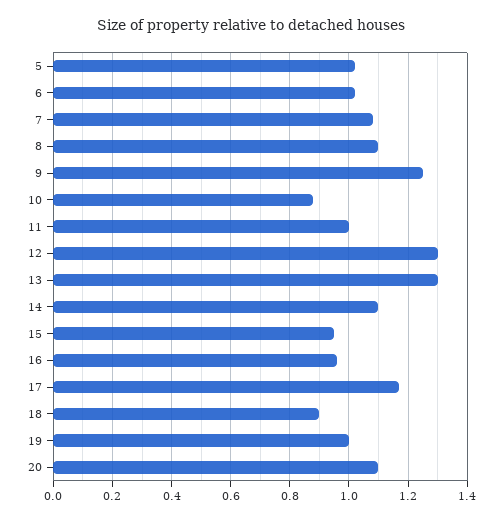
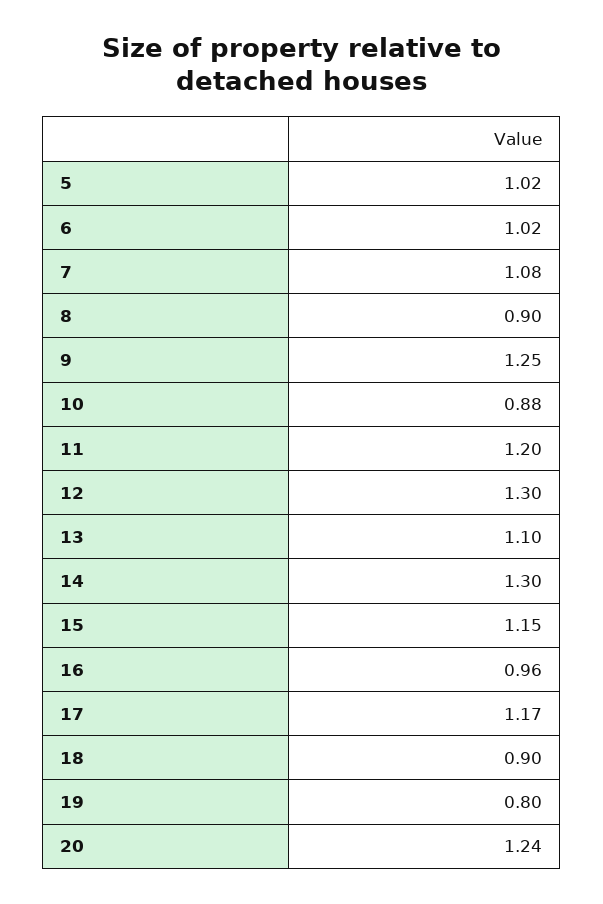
8: 1.1 -> 0.9
11: 1 -> 1.2
13: 1.3 -> 1.1
14: 1.1 -> 1.3
15: 0.95 -> 1.15
19: 1 -> 0.8
20: 1.1 -> 1.24

